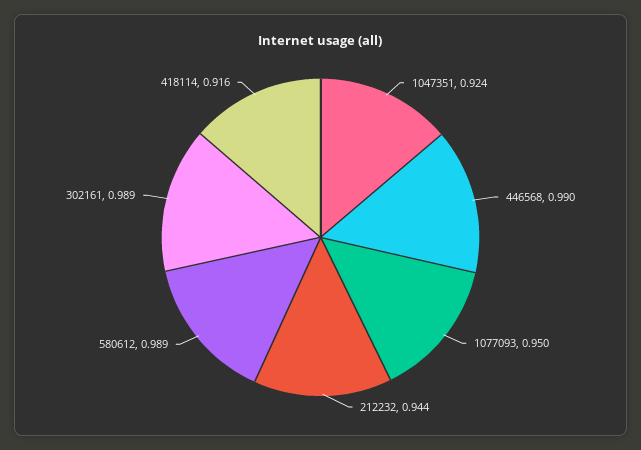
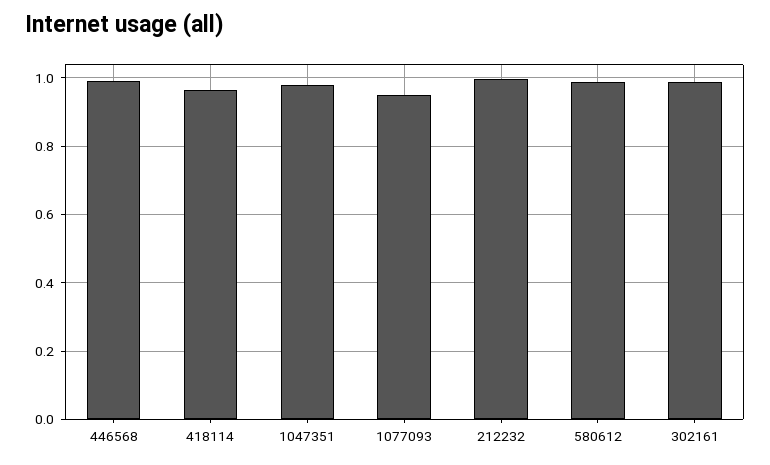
1047351: 0.924 -> 0.98
212232: 0.944 -> 1
418114: 0.916 -> 0.96

